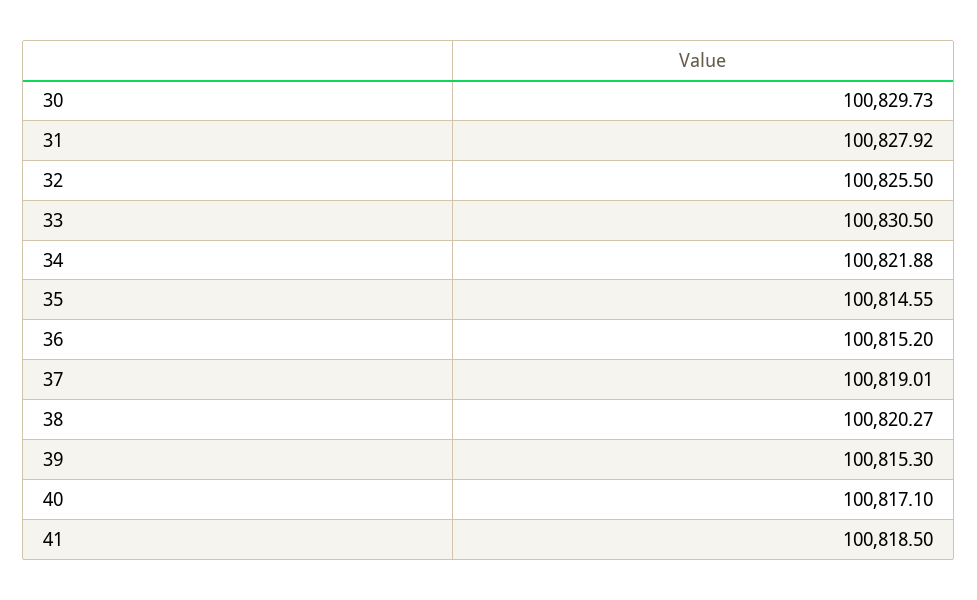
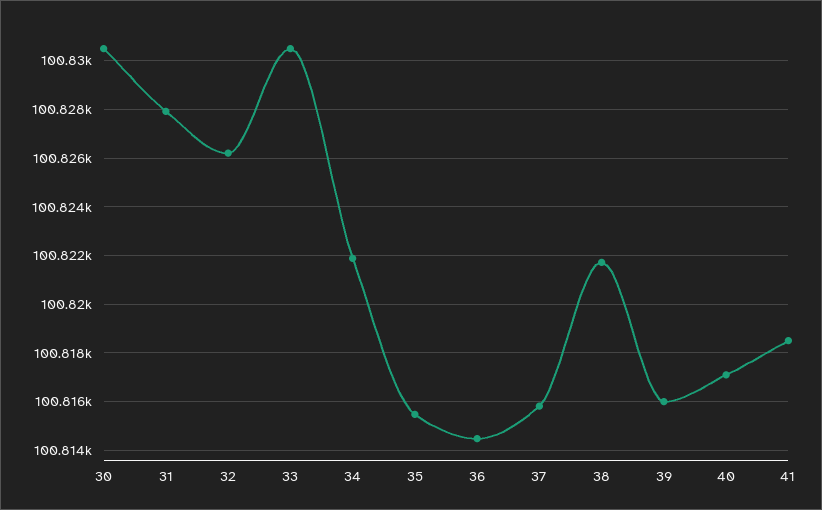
30: 100829.73 -> 100830.5
32: 100825.5 -> 100826.25
35: 100814.55 -> 100815.5
36: 100815.2 -> 100814.5
37: 100819.01 -> 100815.75
38: 100820.27 -> 100821.75
39: 100815.3 -> 100816

